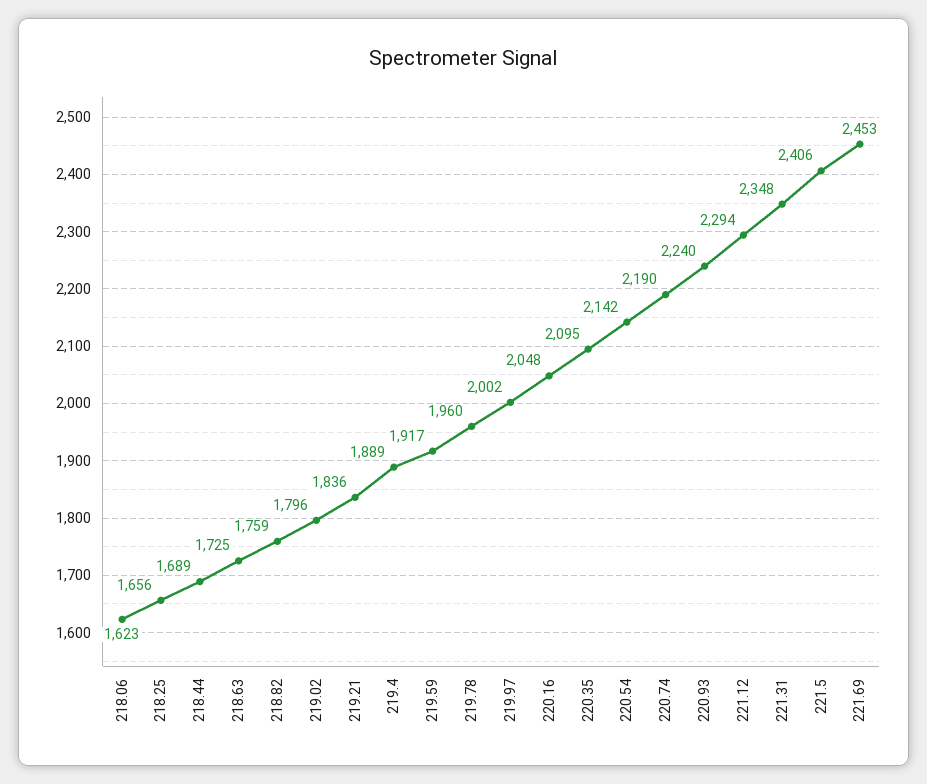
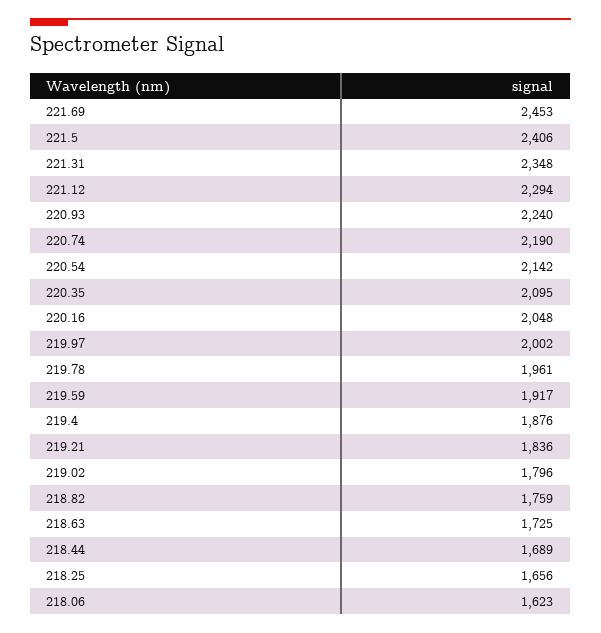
219.4: 1889 -> 1876
219.78: 1960 -> 1961

